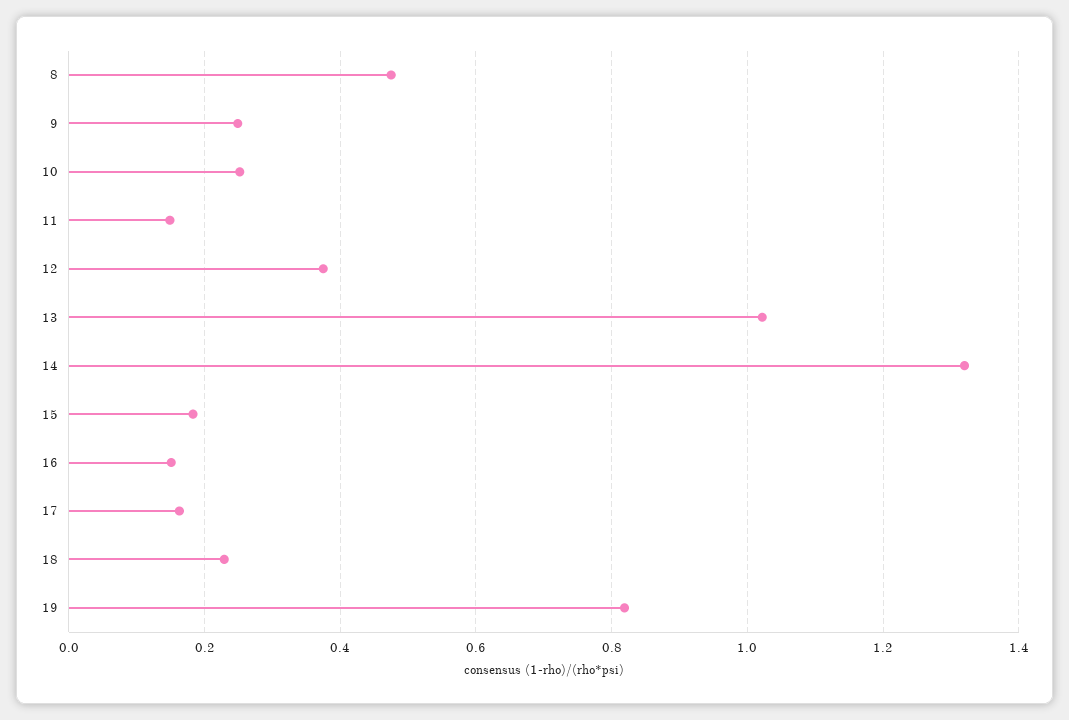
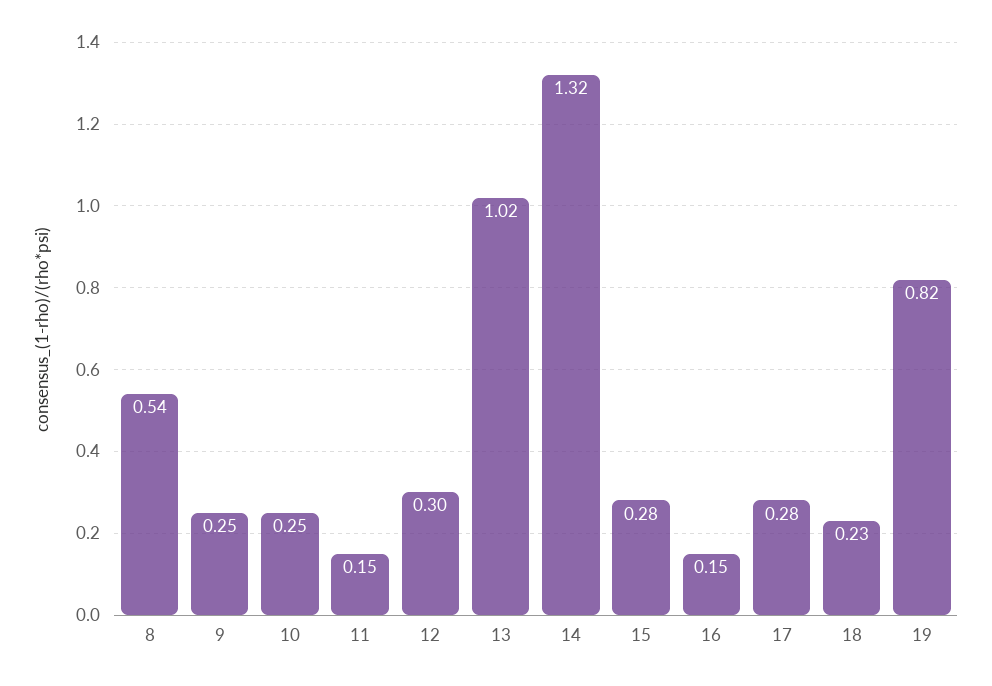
8: 0.48 -> 0.54
12: 0.38 -> 0.3
15: 0.18 -> 0.28
17: 0.16 -> 0.28

